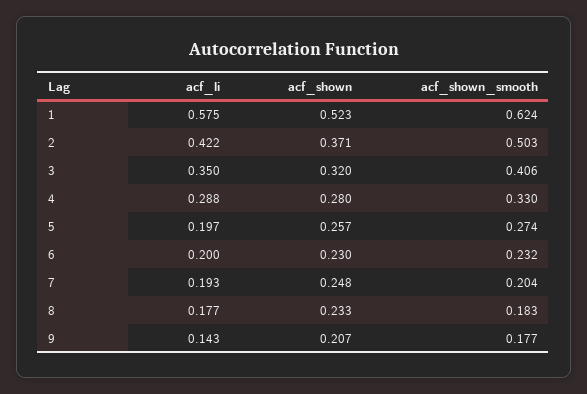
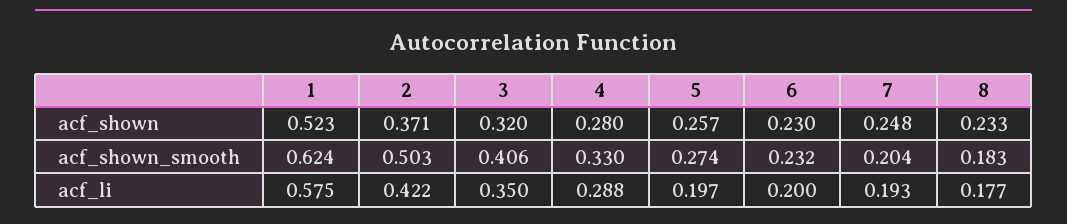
acf_li, 9: 0.143 -> none
acf_shown, 9: 0.207 -> none
acf_shown_smooth, 9: 0.177 -> none

